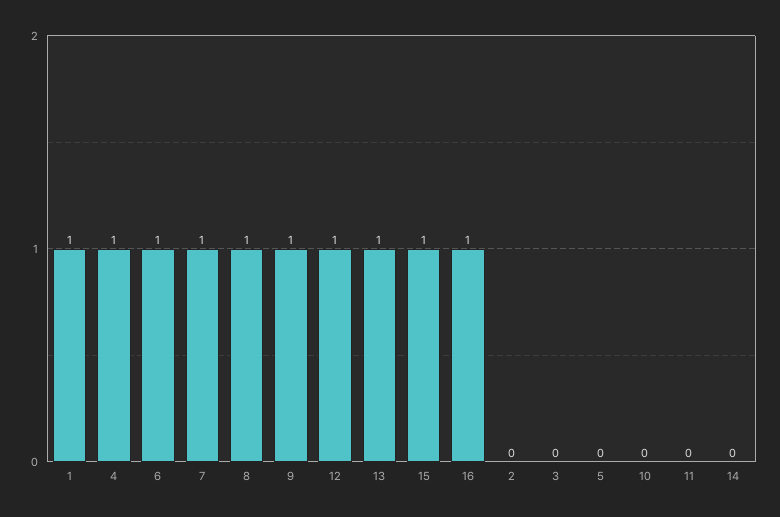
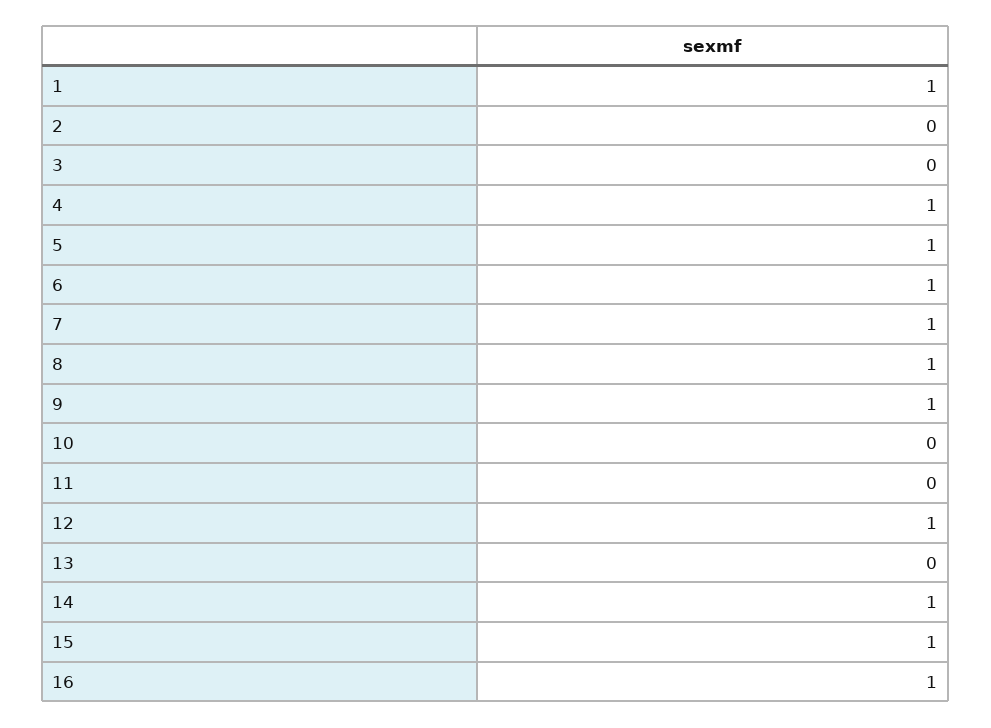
13: 1 -> 0
5: 0 -> 1
14: 0 -> 1

